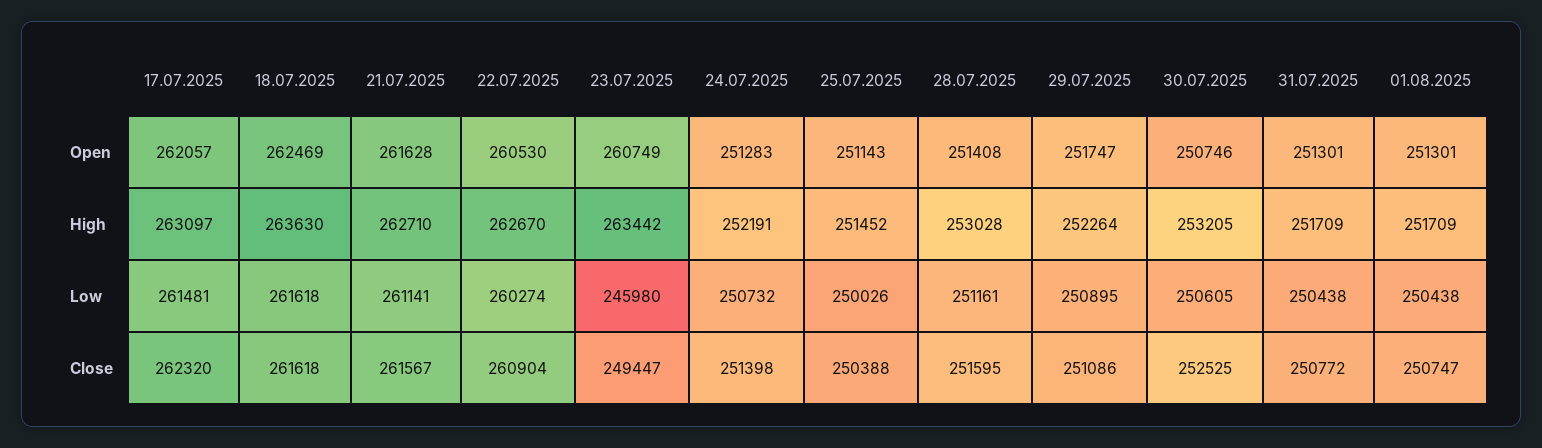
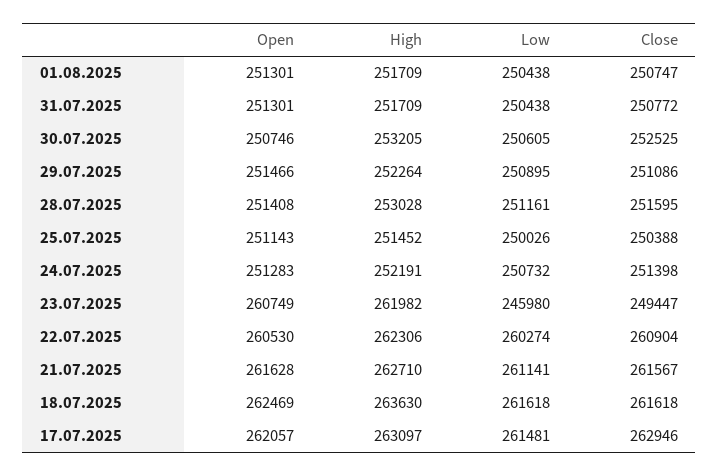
29.07.2025, Open: 251747 -> 251466
22.07.2025, High: 262670 -> 262306
23.07.2025, High: 263442 -> 261982
17.07.2025, Close: 262320 -> 262946

